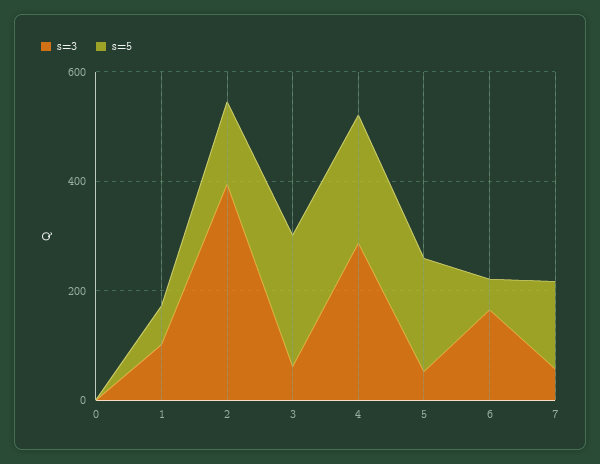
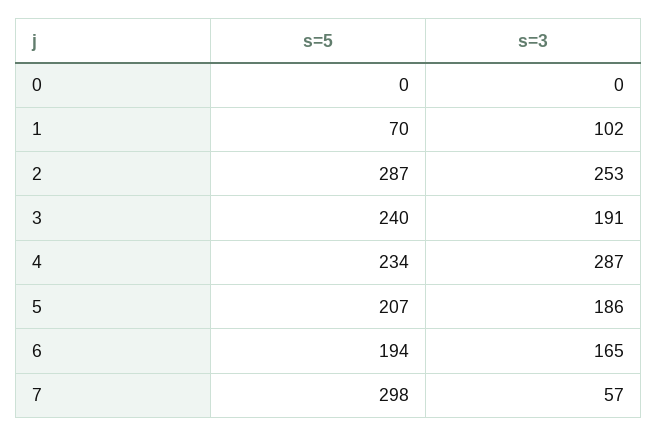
s=3, 2: 400 -> 253
s=5, 2: 150 -> 287
s=3, 3: 50 -> 191
s=3, 5: 50 -> 186
s=5, 6: 50 -> 194
s=5, 7: 150 -> 298

